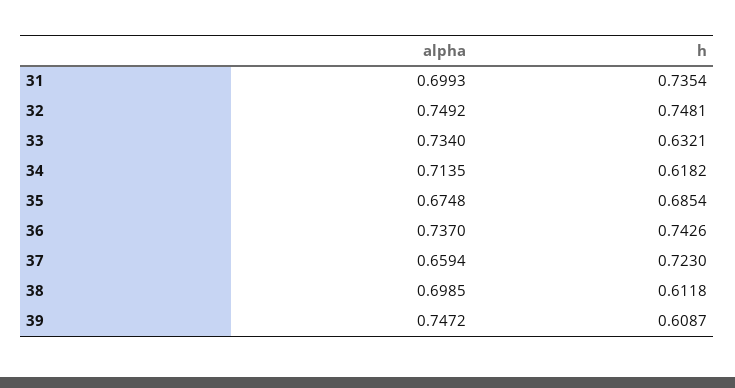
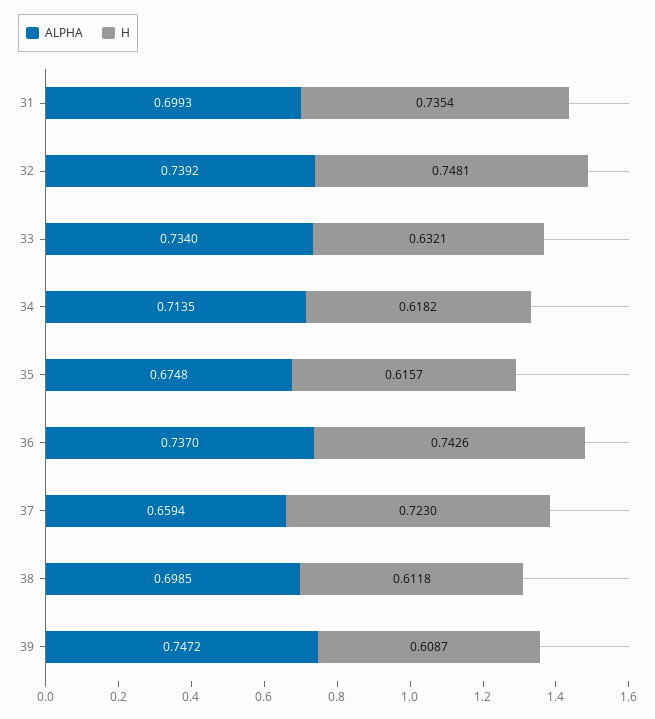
alpha, 32: 0.7492 -> 0.7392
h, 35: 0.6854 -> 0.6157

